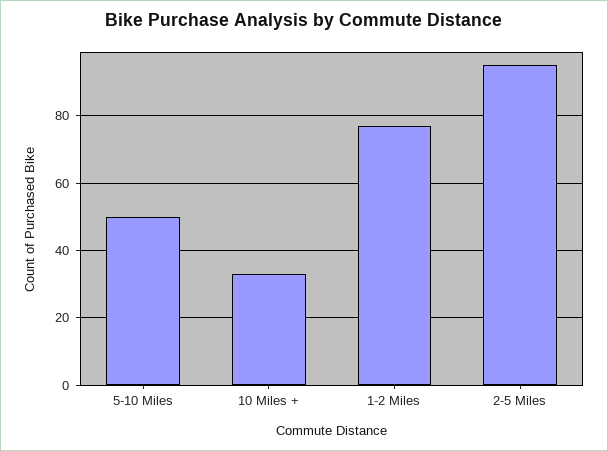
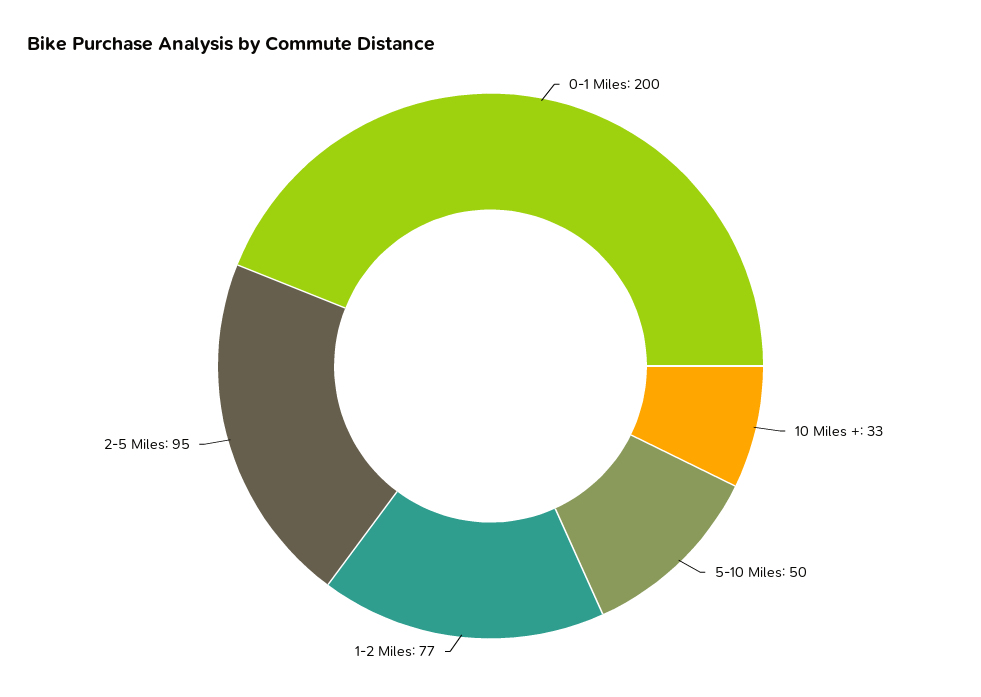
0-1 Miles: none -> 200

